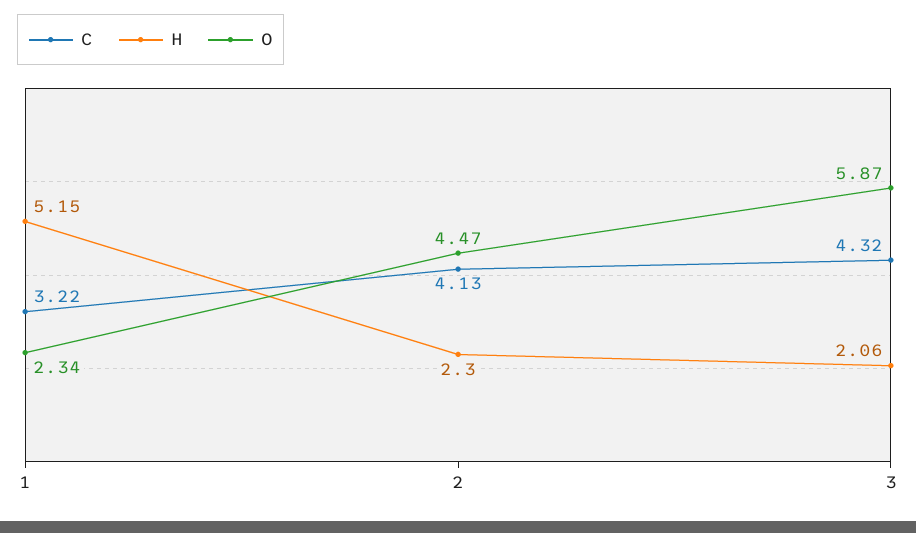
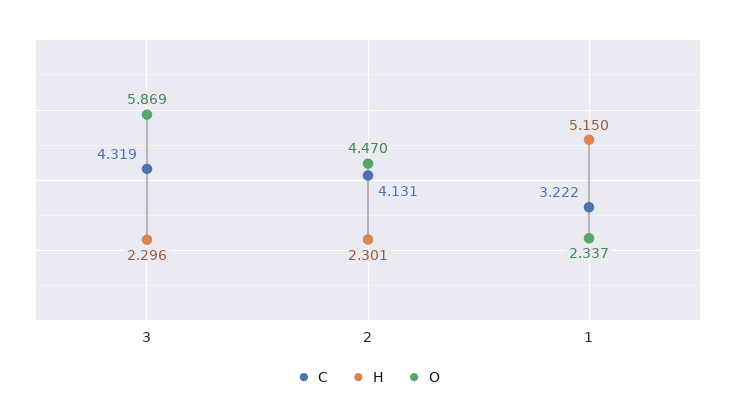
H, 3: 2.06 -> 2.296

